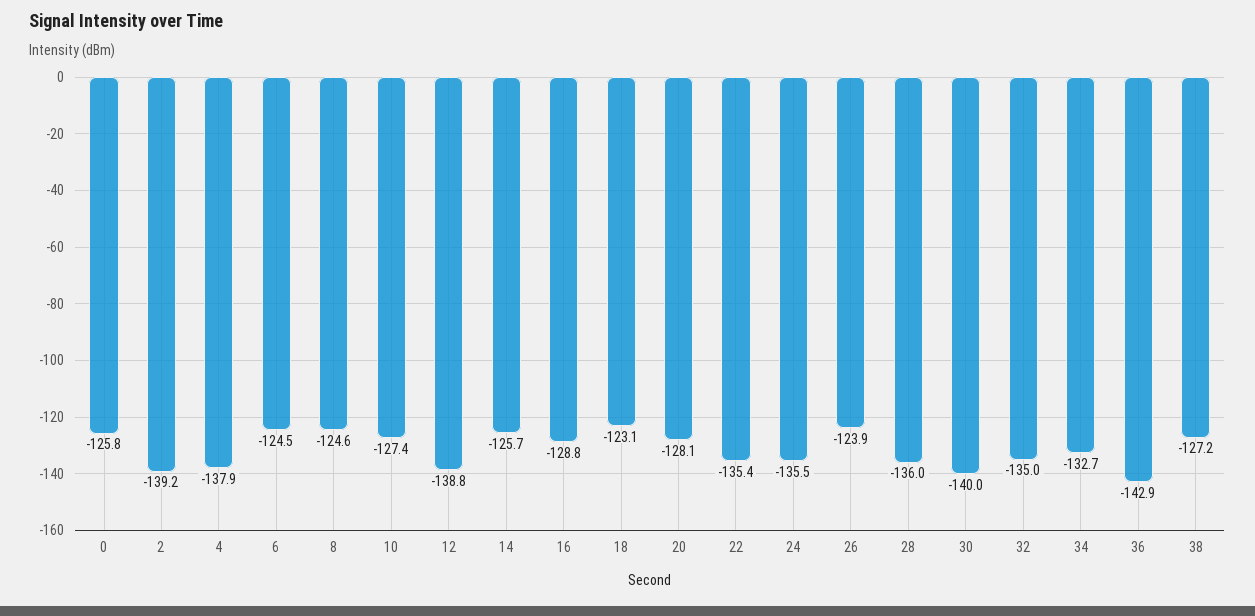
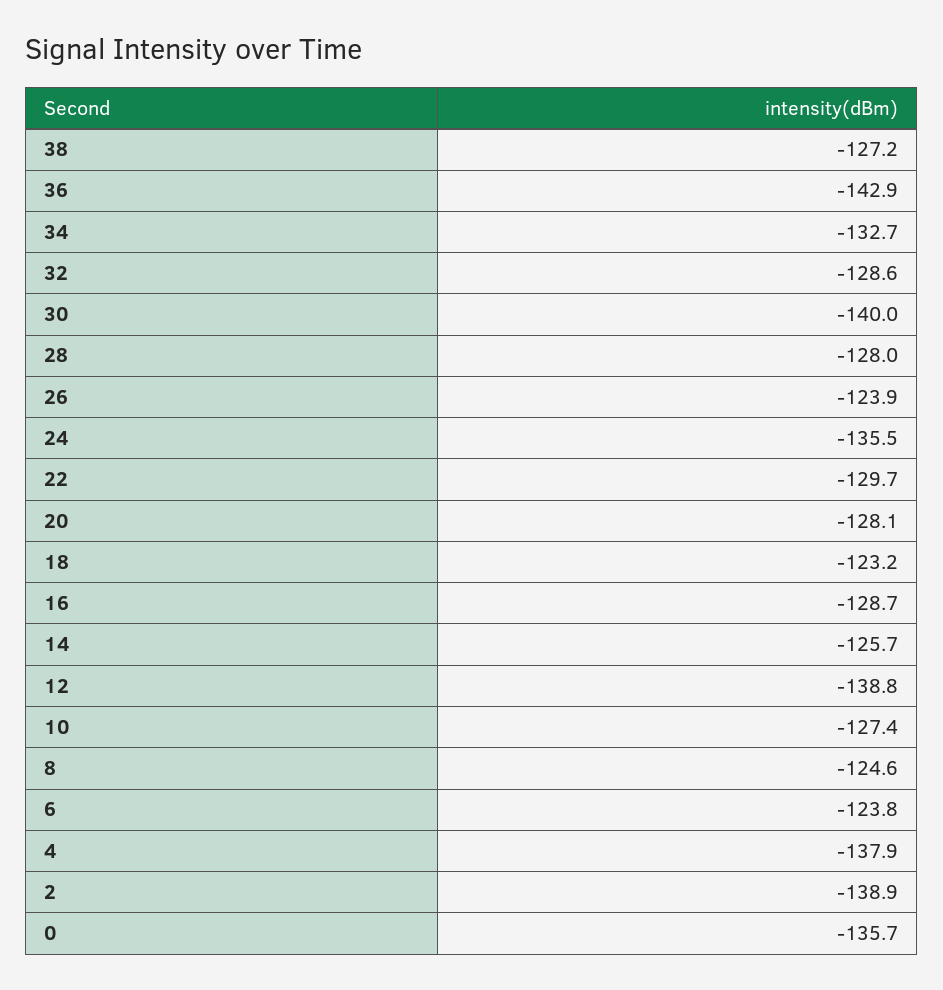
0: -125.8 -> -135.7
2: -139.2 -> -138.9
6: -124.5 -> -123.8
16: -128.8 -> -128.7
18: -123.1 -> -123.2
22: -135.4 -> -129.7
28: -136 -> -128
32: -135 -> -128.6

